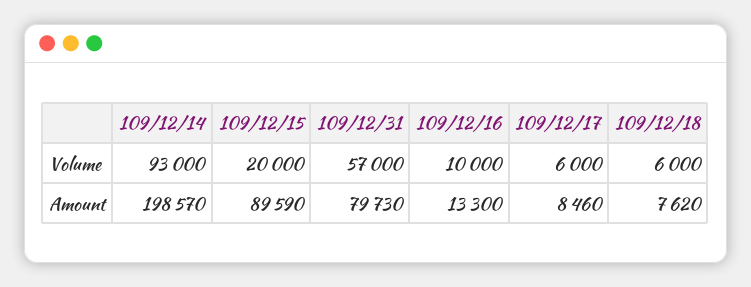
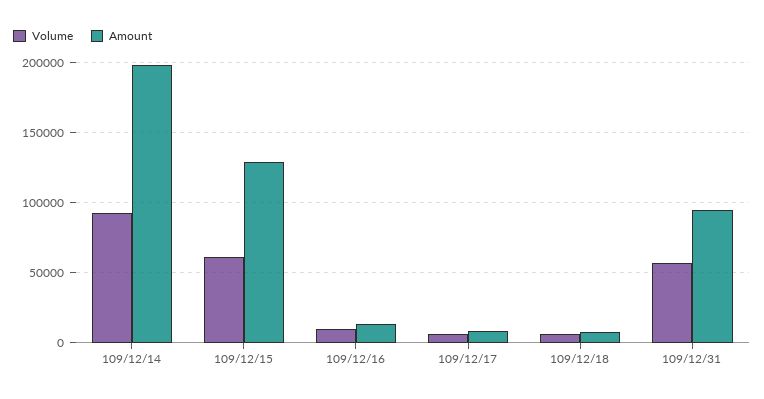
Volume, 109/12/15: 20000 -> 60000
Amount, 109/12/15: 89590 -> 130000
Amount, 109/12/31: 79730 -> 95000

